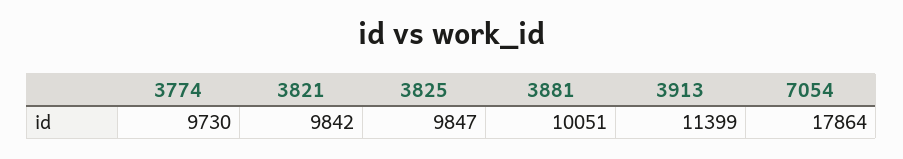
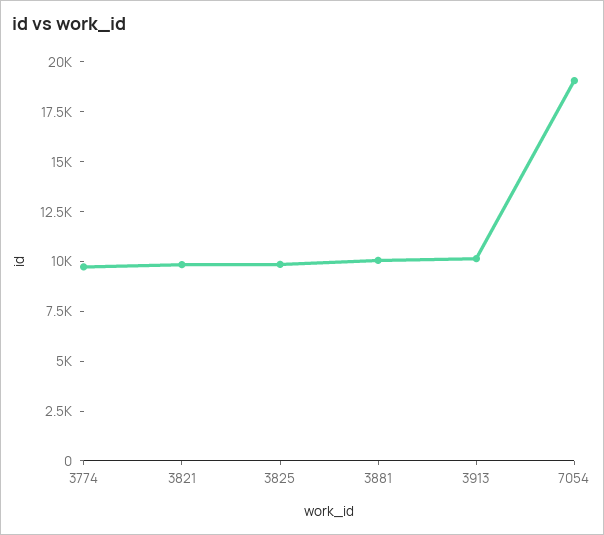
3913: 11399 -> 10000
7054: 17864 -> 19000

